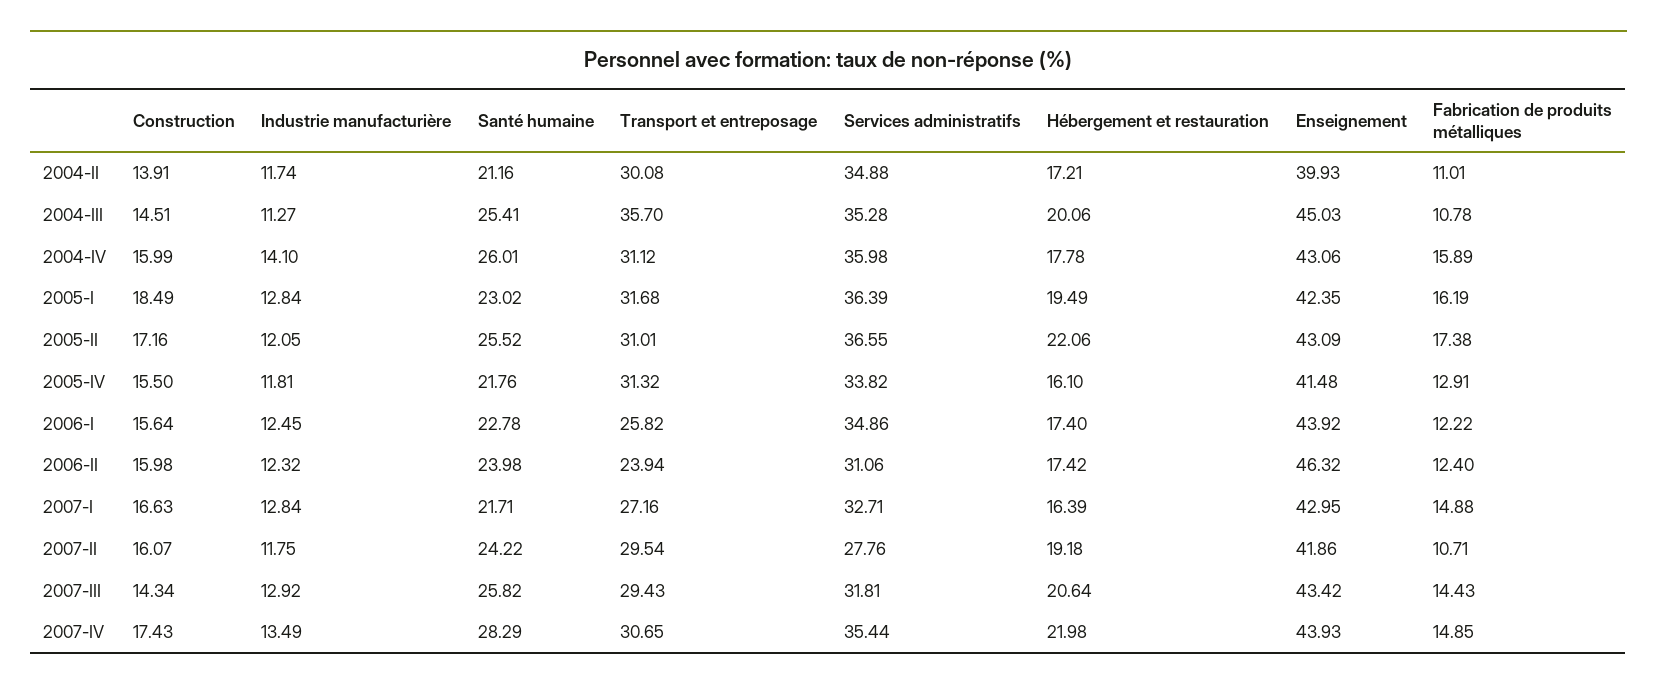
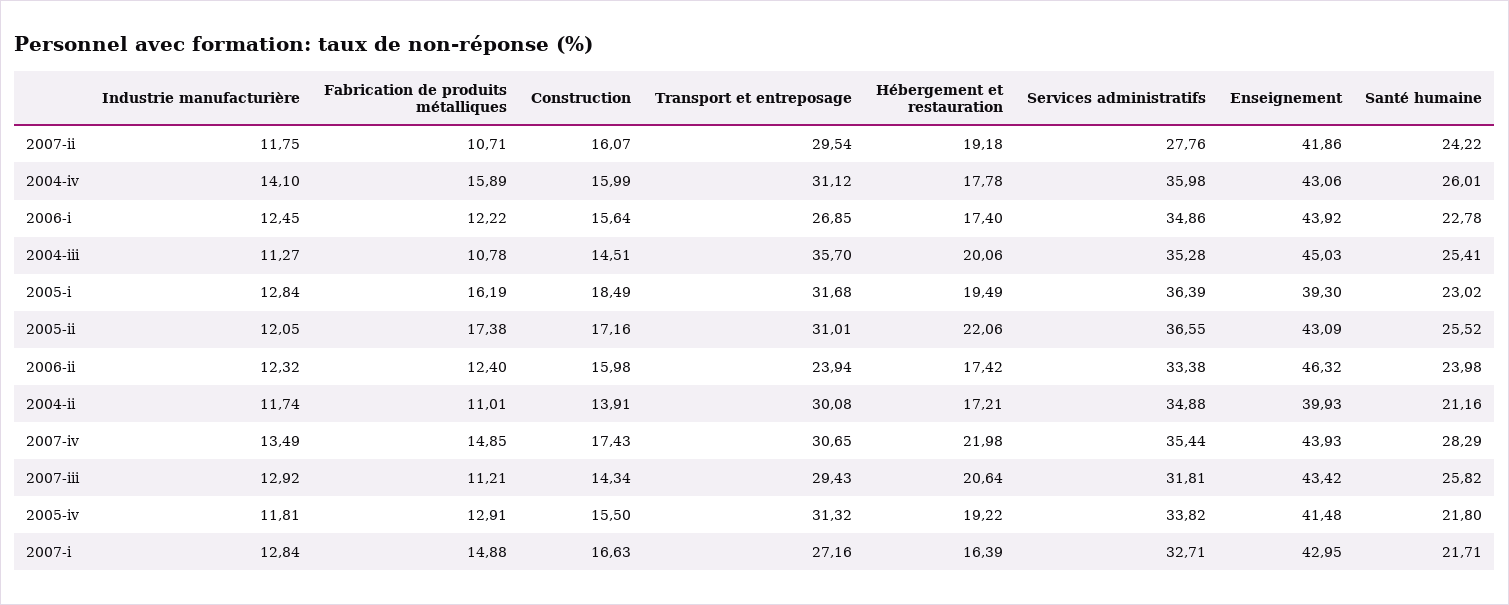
Enseignement, 2005-I: 42.35 -> 39.3
Santé humaine, 2005-IV: 21.76 -> 21.8
Hébergement et restauration, 2005-IV: 16.1 -> 19.22
Transport et entreposage, 2006-I: 25.82 -> 26.85
Services administratifs, 2006-II: 31.06 -> 33.38
Fabrication de produits métalliques, 2007-III: 14.43 -> 11.21

